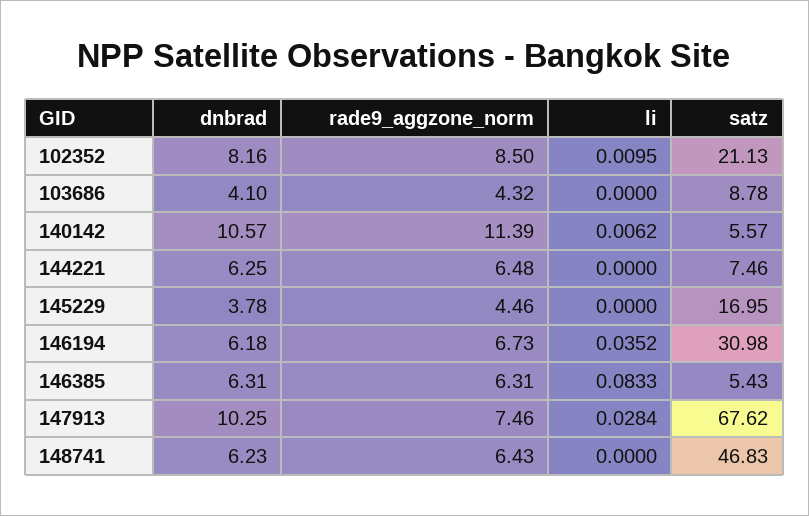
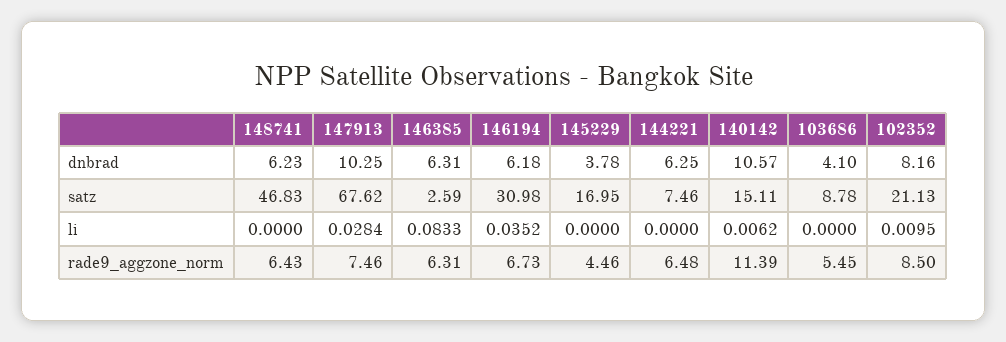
rade9_aggzone_norm, 103686: 4.32 -> 5.45
satz, 140142: 5.57 -> 15.11
satz, 146385: 5.43 -> 2.59

